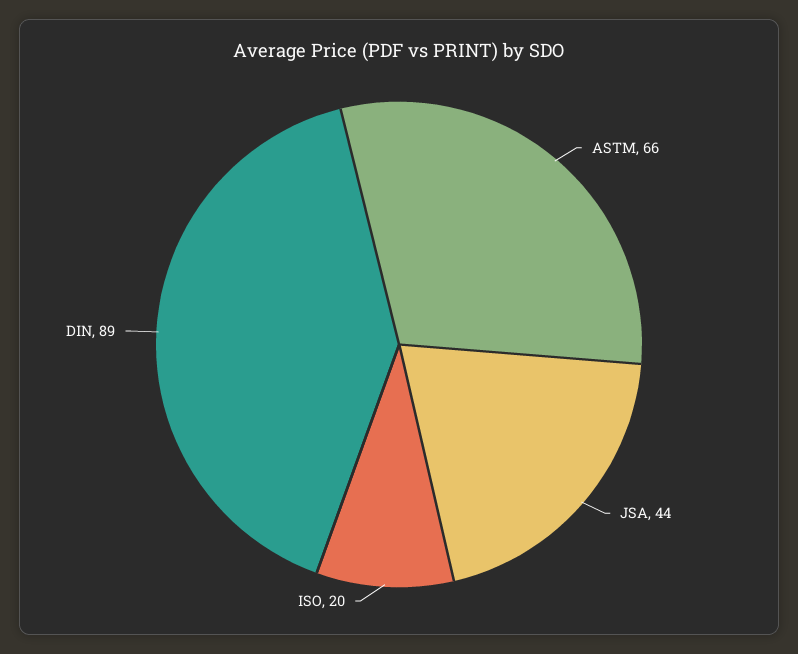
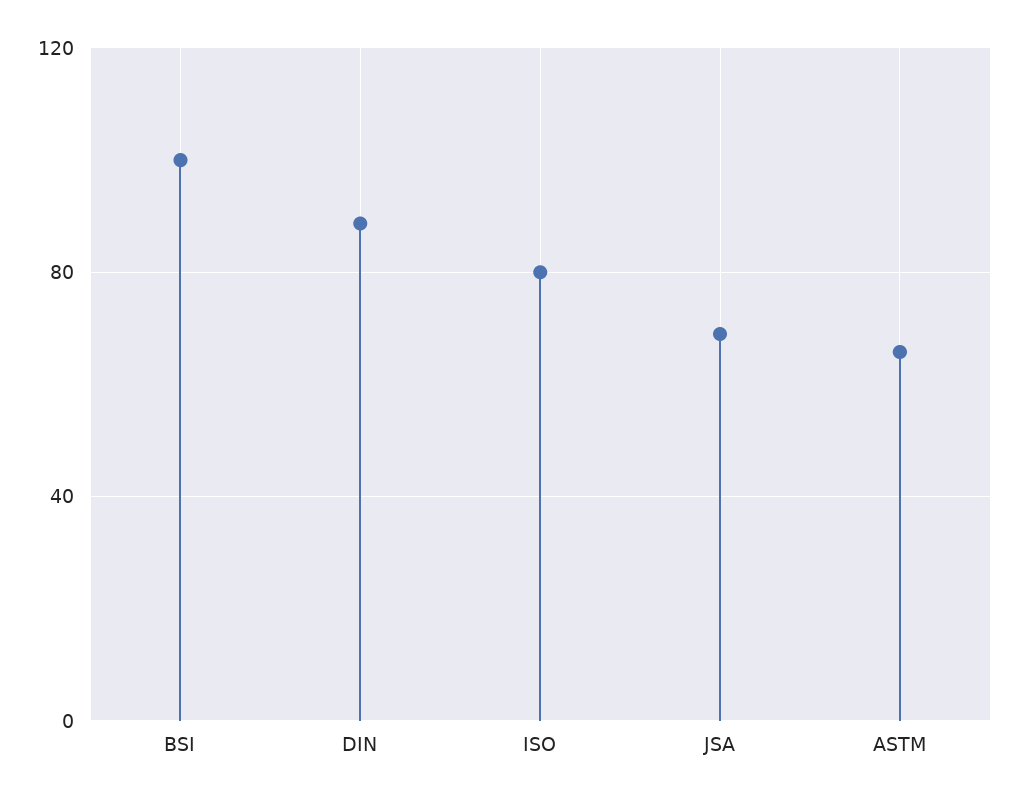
JSA: 44 -> 70
ISO: 20 -> 80
BSI: none -> 100

